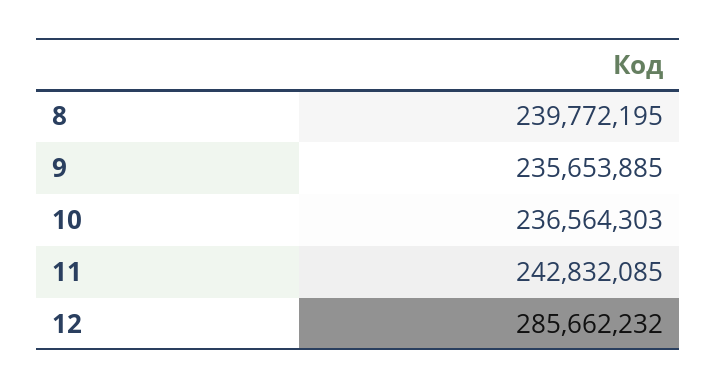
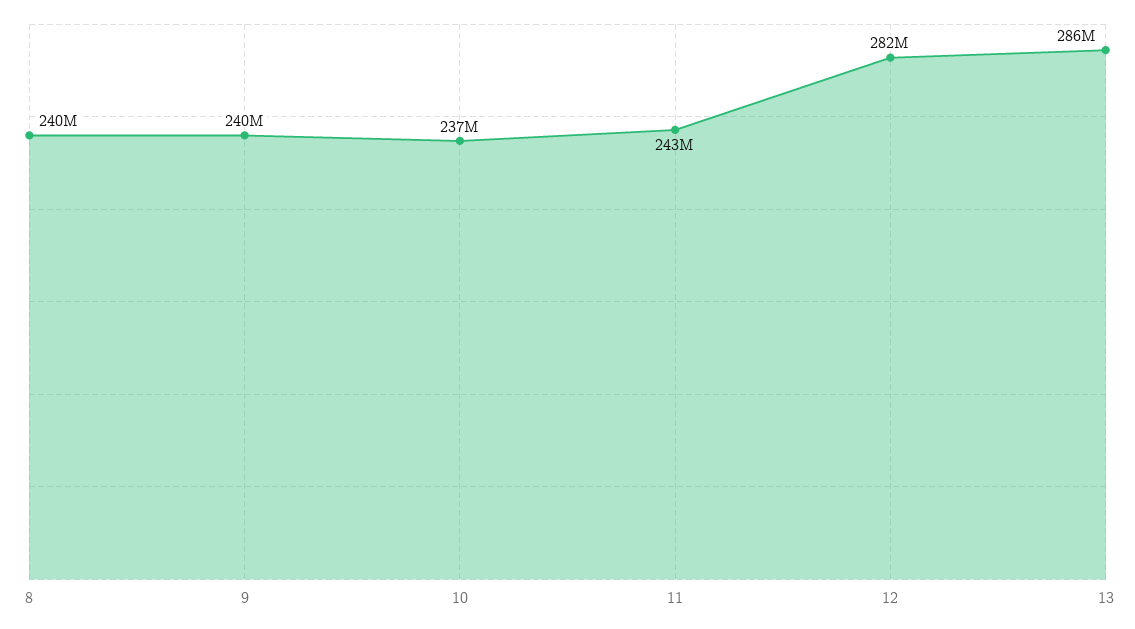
9: 235653885 -> 240000000
12: 285662232 -> 282000000
13: none -> 286000000

